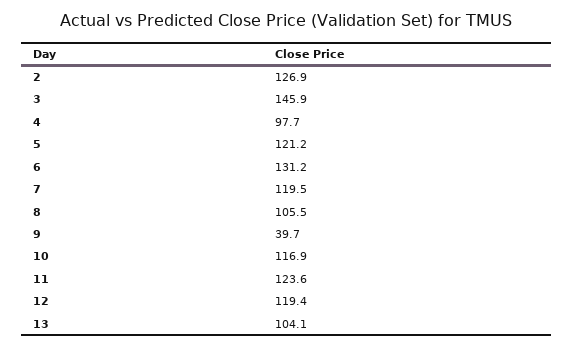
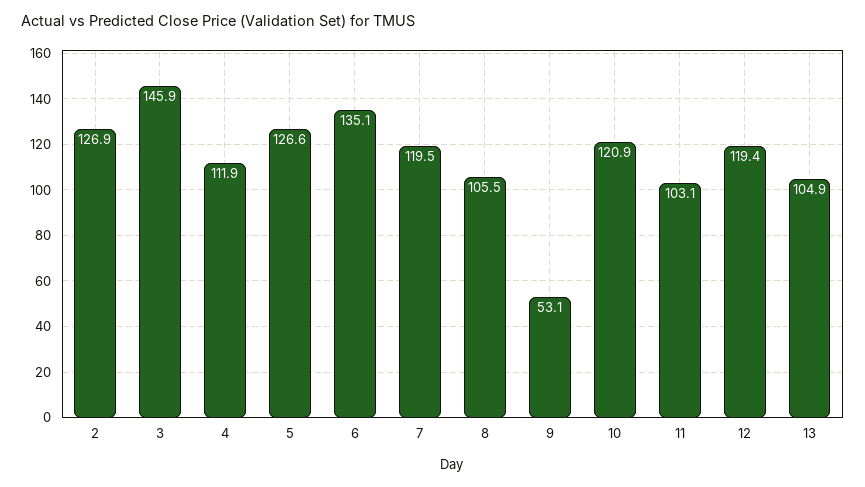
4: 97.7 -> 111.9
5: 121.2 -> 126.6
6: 131.2 -> 135.1
9: 39.7 -> 53.1
10: 116.9 -> 120.9
11: 123.6 -> 103.1
13: 104.1 -> 104.9

